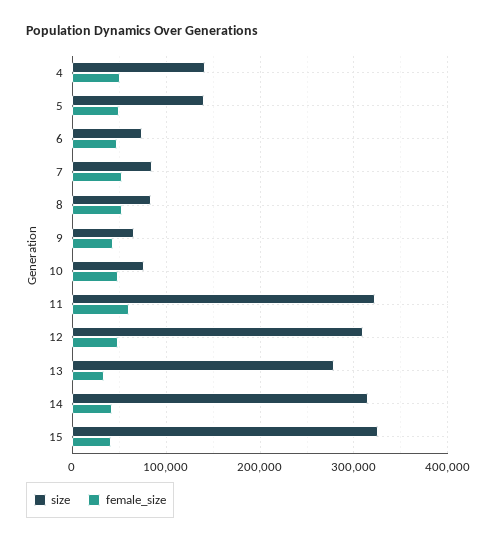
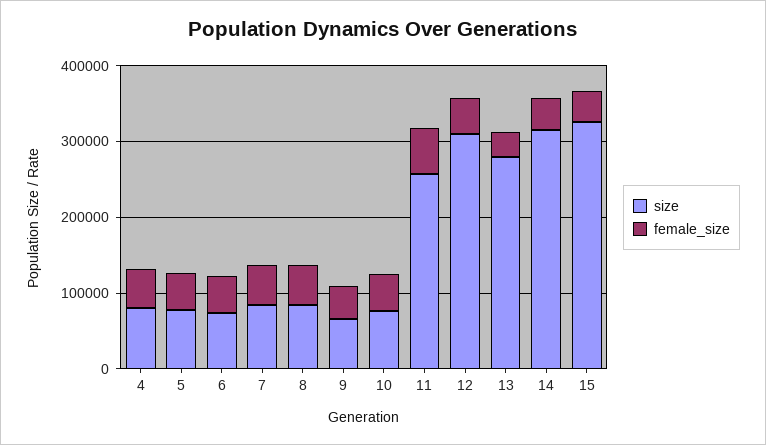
size, 4: 140000 -> 80000
size, 5: 140000 -> 80000
size, 11: 320000 -> 260000

